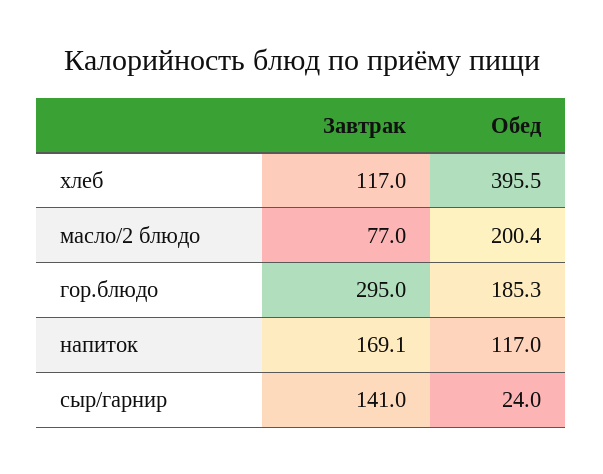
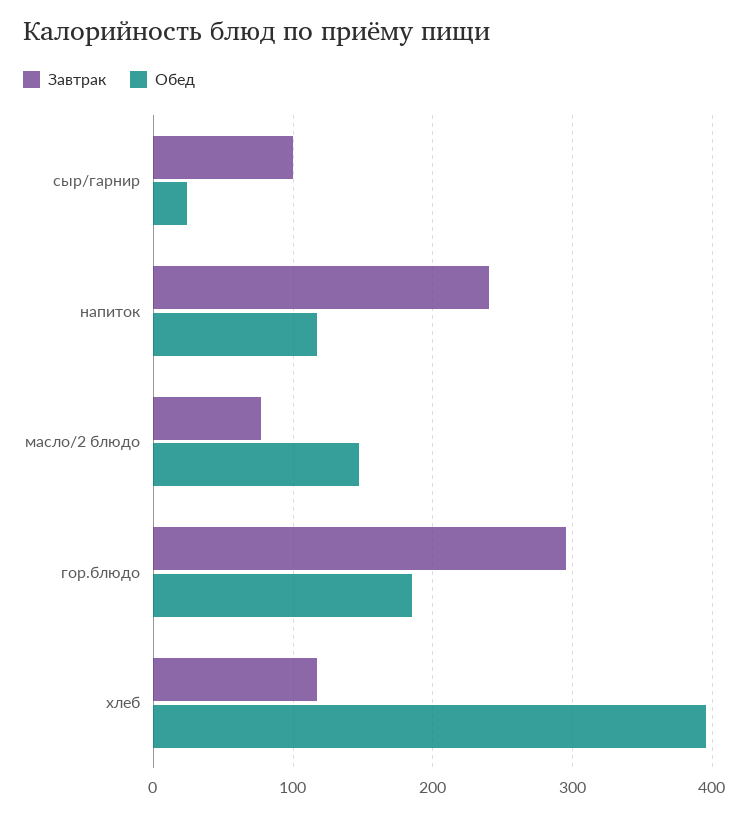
Обед, масло/2 блюдо: 200.4 -> 150
Завтрак, напиток: 169.1 -> 240
Завтрак, сыр/гарнир: 141 -> 100

